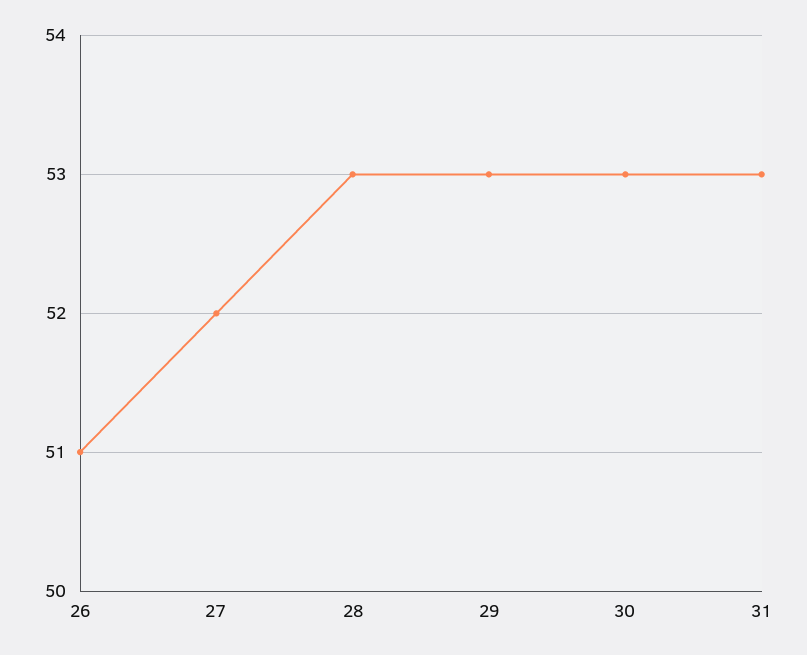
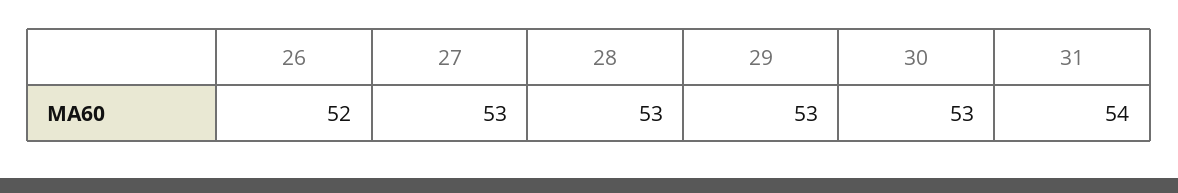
26: 51 -> 52
27: 52 -> 53
31: 53 -> 54

